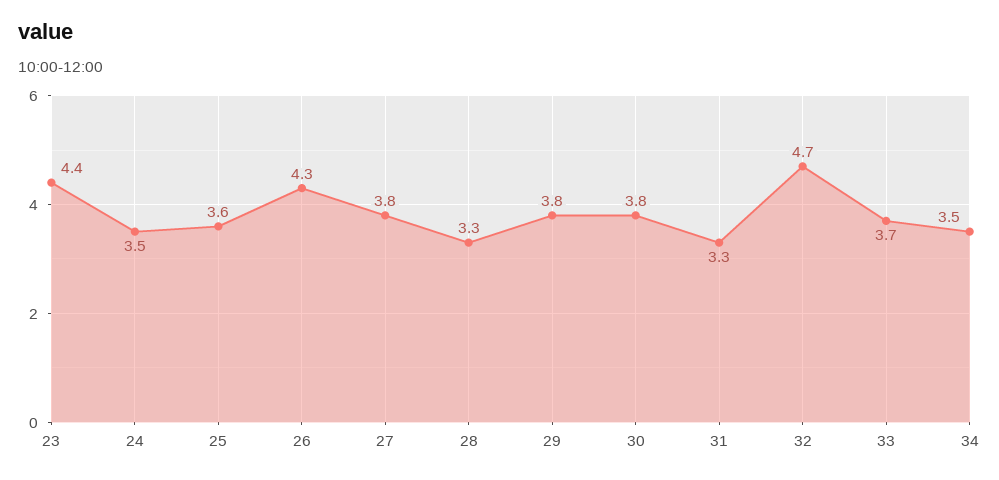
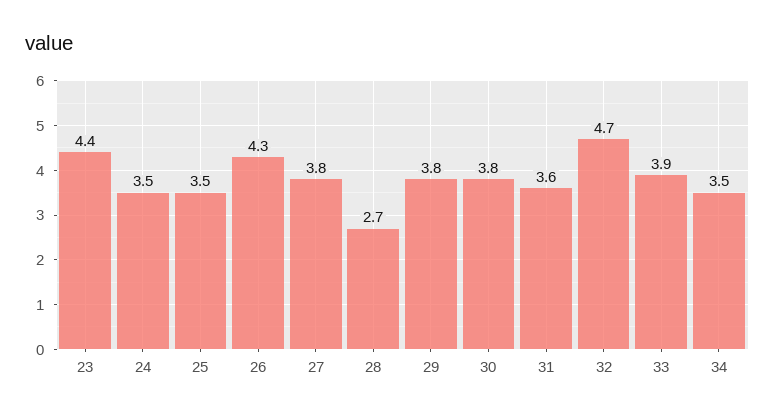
25: 3.6 -> 3.5
28: 3.3 -> 2.7
31: 3.3 -> 3.6
33: 3.7 -> 3.9

